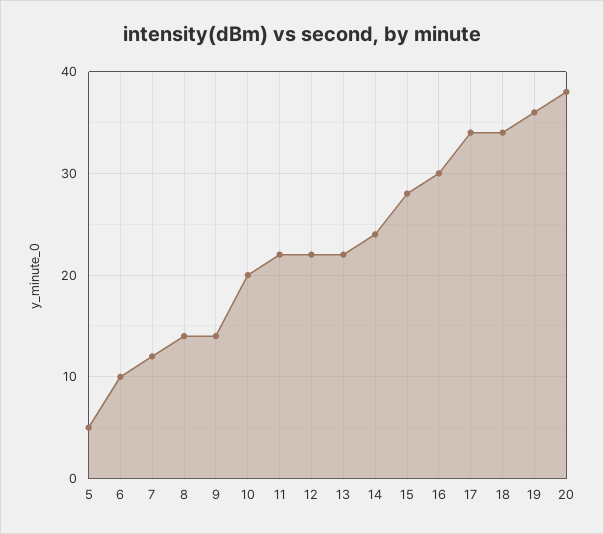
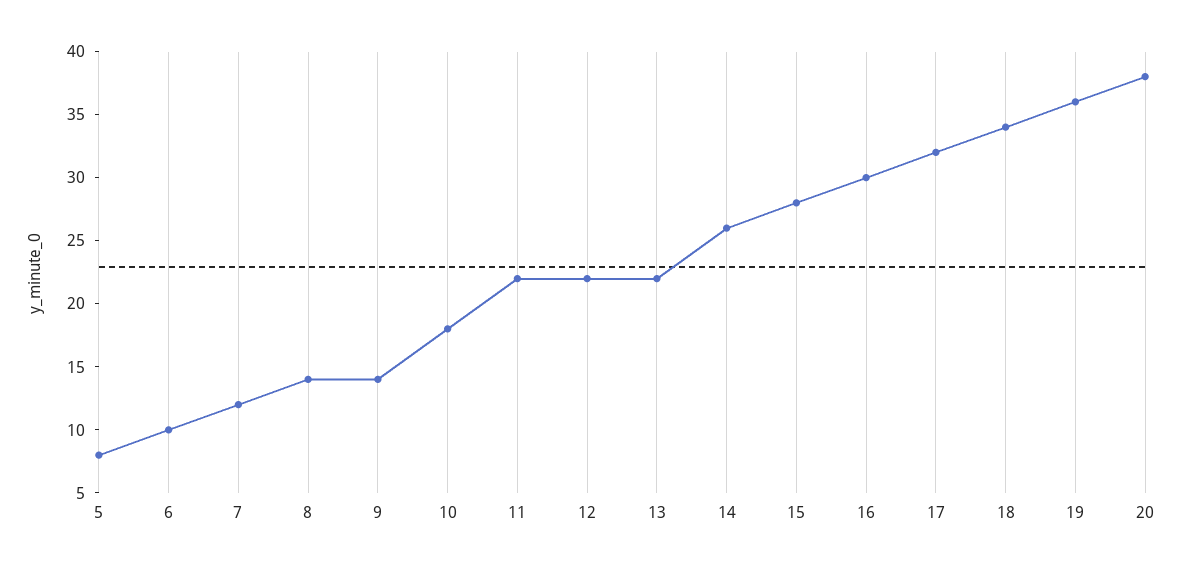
5: 5 -> 8
10: 20 -> 18
14: 24 -> 26
17: 34 -> 32

